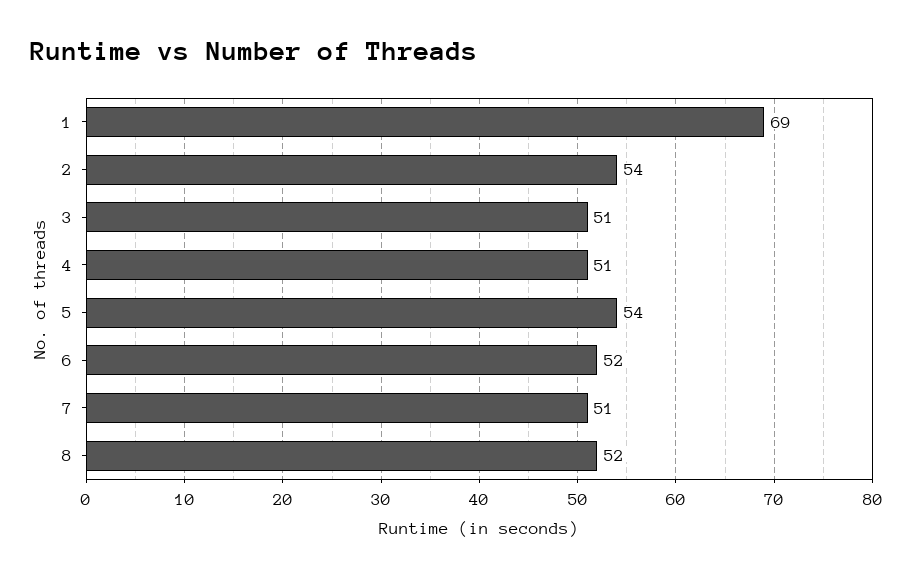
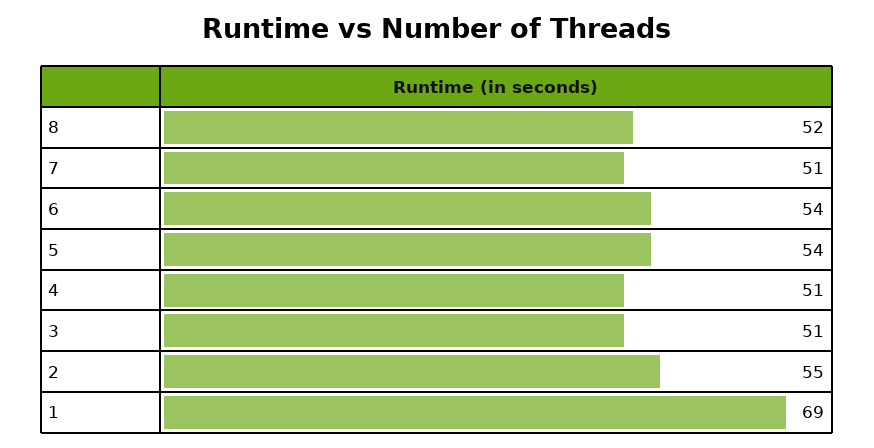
2: 54 -> 55
6: 52 -> 54

